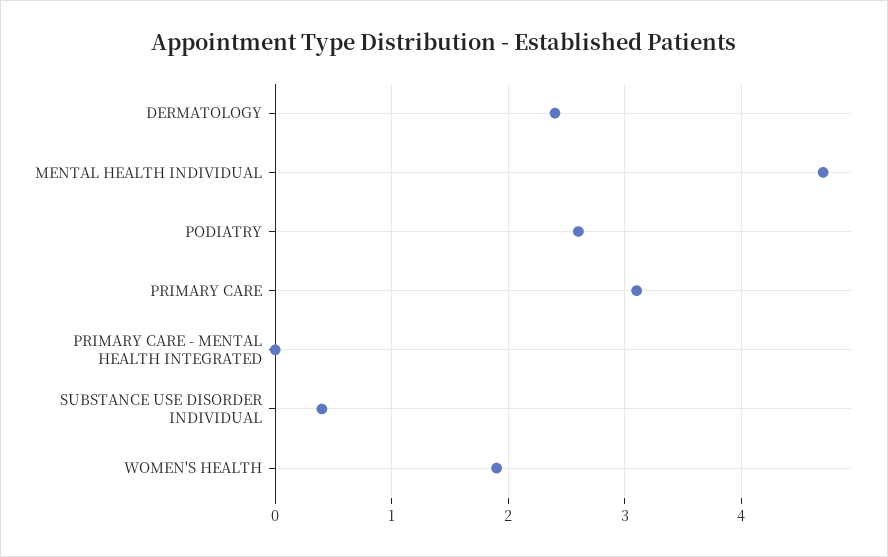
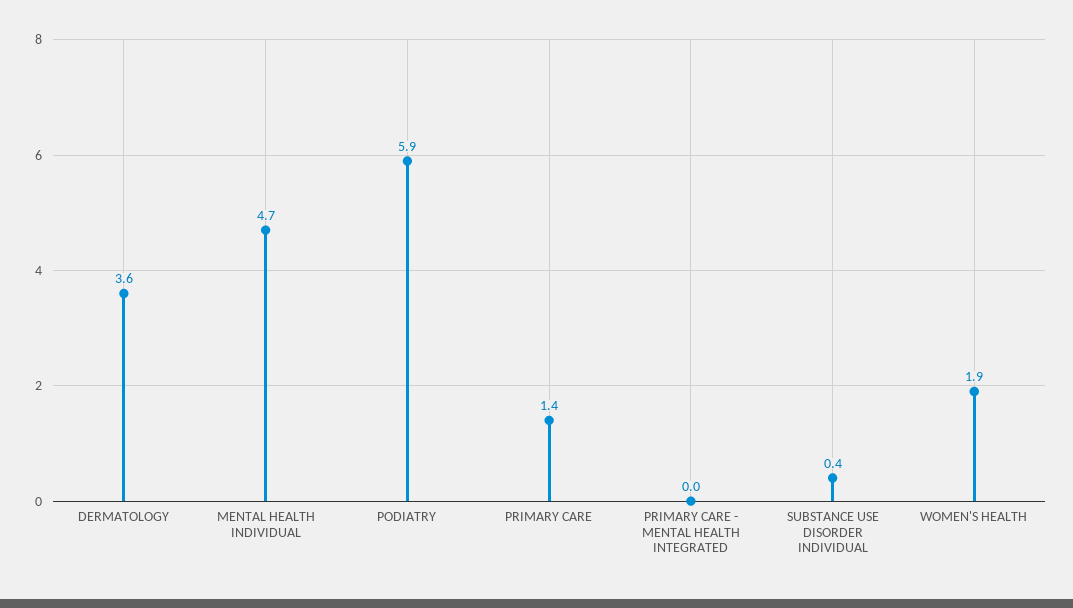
DERMATOLOGY: 2.4 -> 3.6
PODIATRY: 2.6 -> 5.9
PRIMARY CARE: 3.1 -> 1.4

